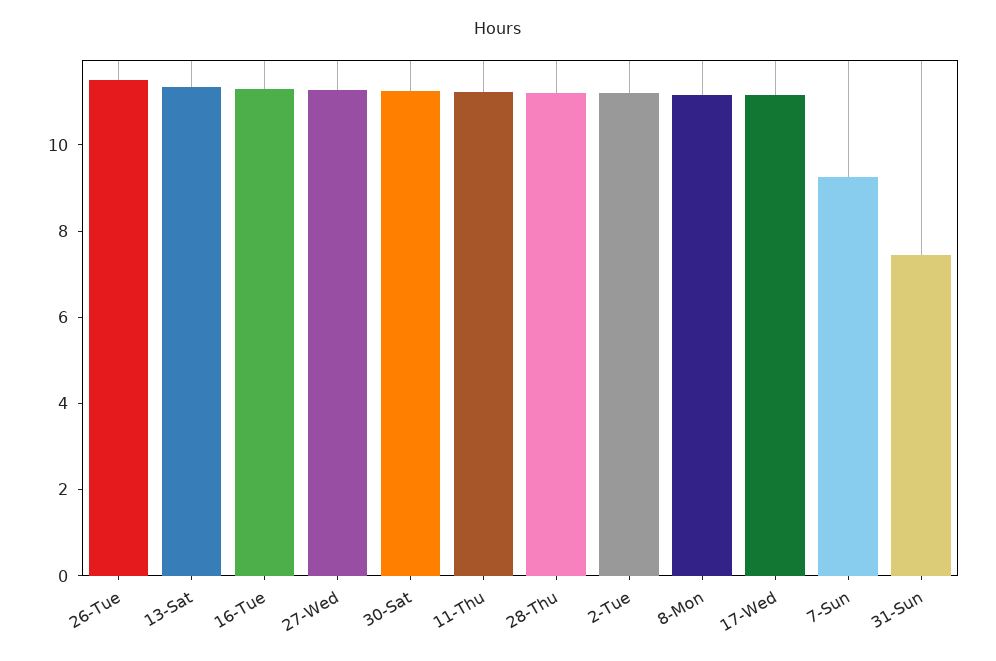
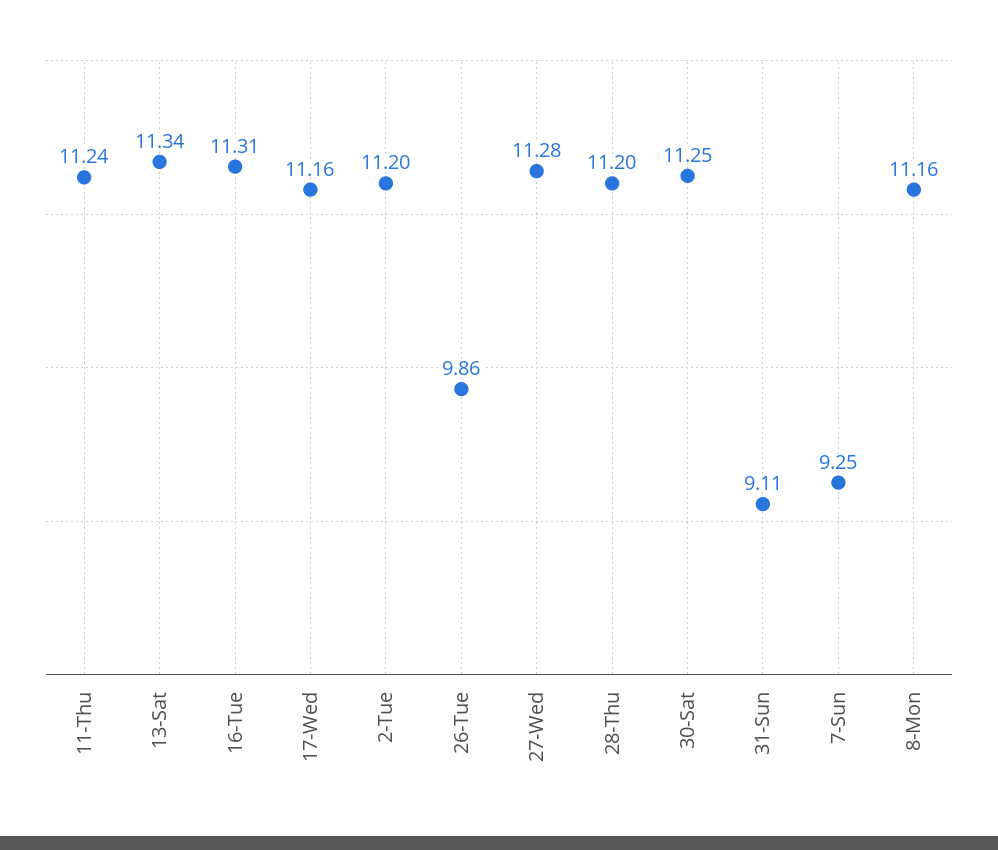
26-Tue: 11.5 -> 9.86
31-Sun: 7.5 -> 9.11

